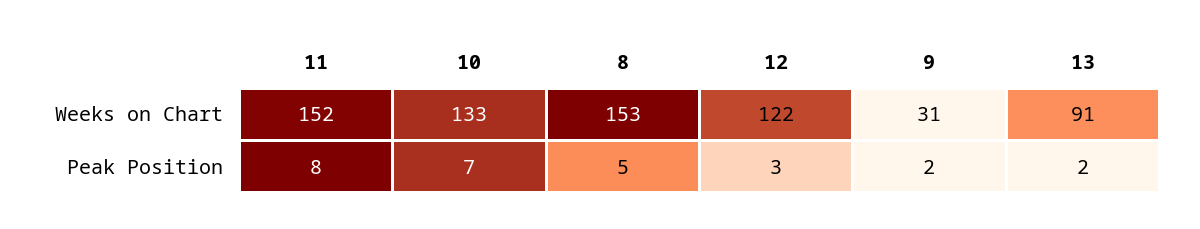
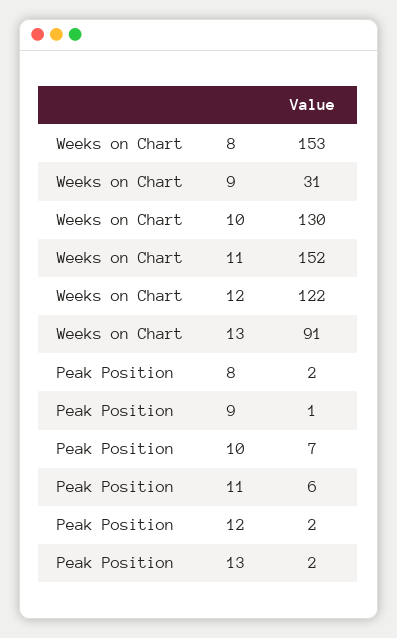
10, Weeks on Chart: 133 -> 130
11, Peak Position: 8 -> 6
8, Peak Position: 5 -> 2
12, Peak Position: 3 -> 2
9, Peak Position: 2 -> 1

